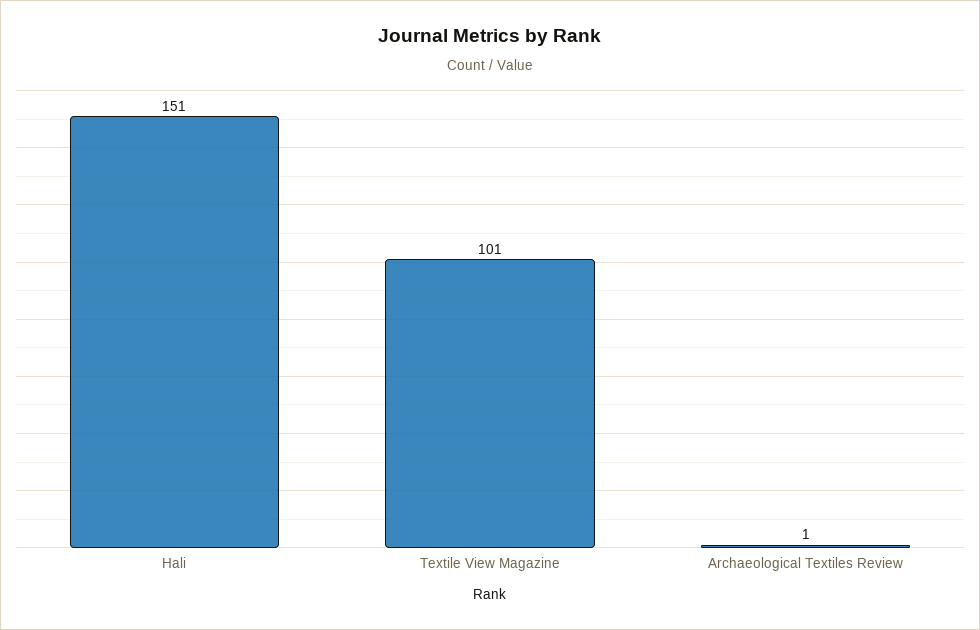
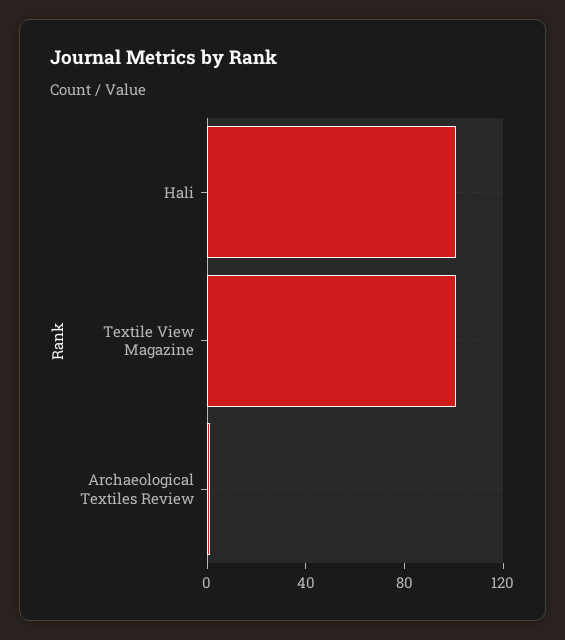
Hali: 151 -> 100

